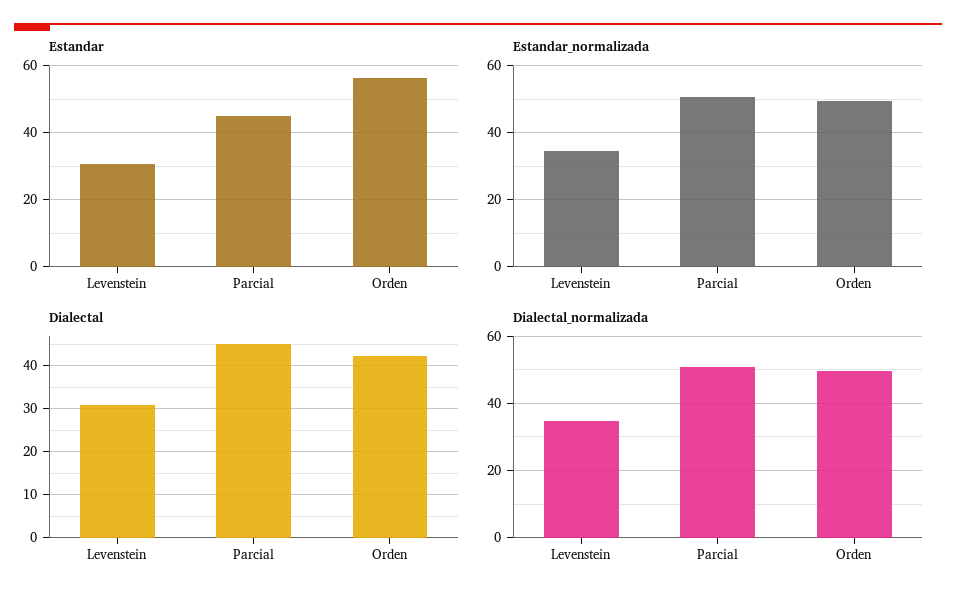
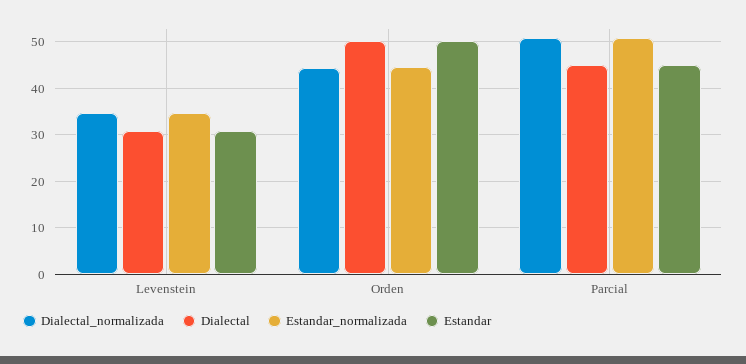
Estandar, Orden: 56 -> 50
Estandar_normalizada, Orden: 50 -> 44
Dialectal, Orden: 42 -> 50
Dialectal_normalizada, Orden: 50 -> 44

